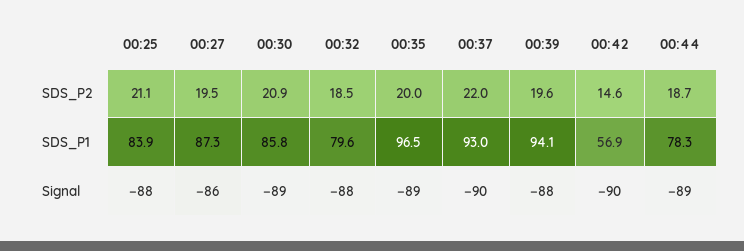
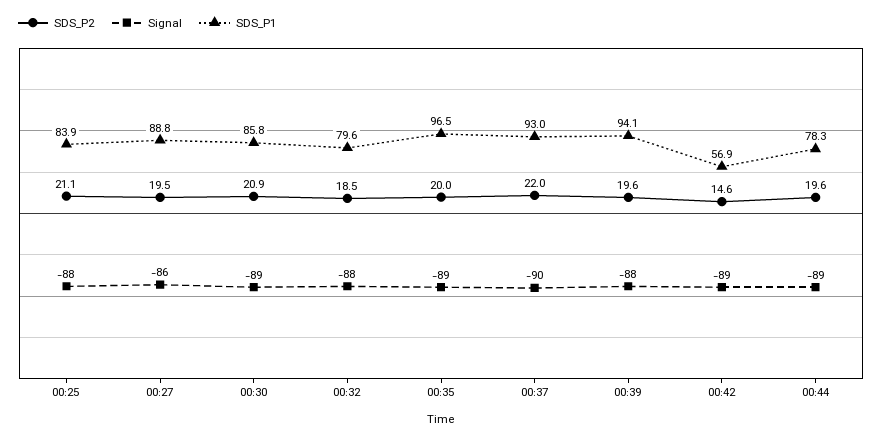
SDS_P2, 00:44: 18.7 -> 19.6
SDS_P1, 00:27: 87.3 -> 88.8
Signal, 00:42: -90 -> -89

